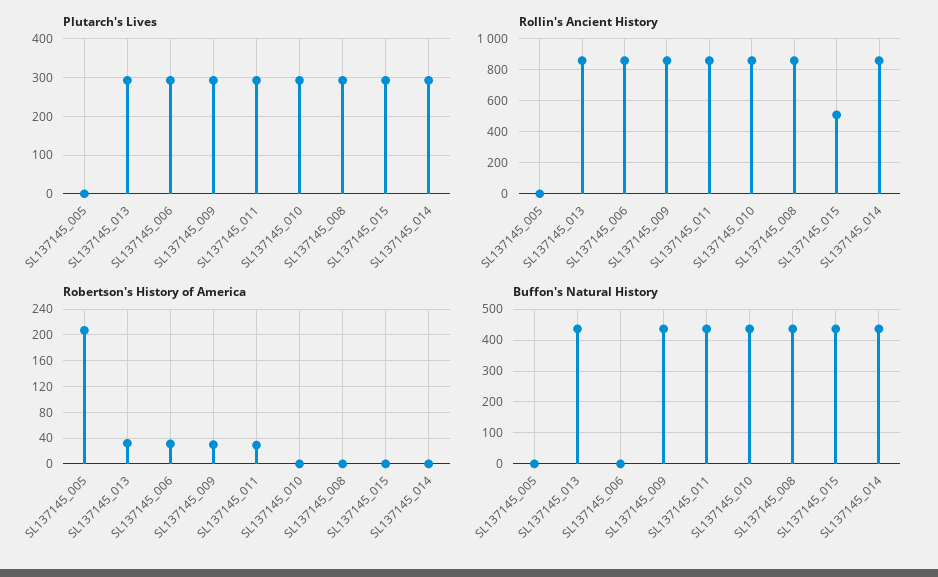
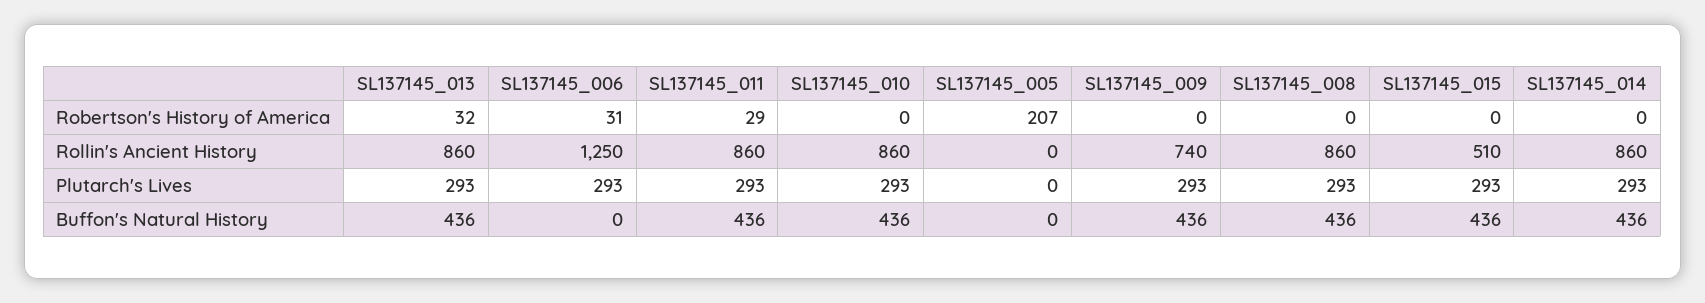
Rollin's Ancient History, SL137145_006: 850 -> 1250
Rollin's Ancient History, SL137145_009: 850 -> 740
Robertson's History of America, SL137145_009: 30 -> 0

